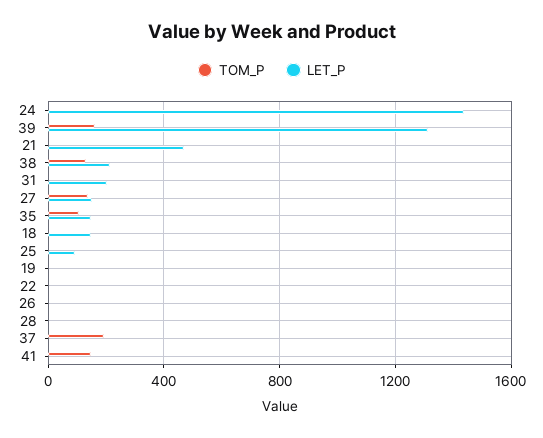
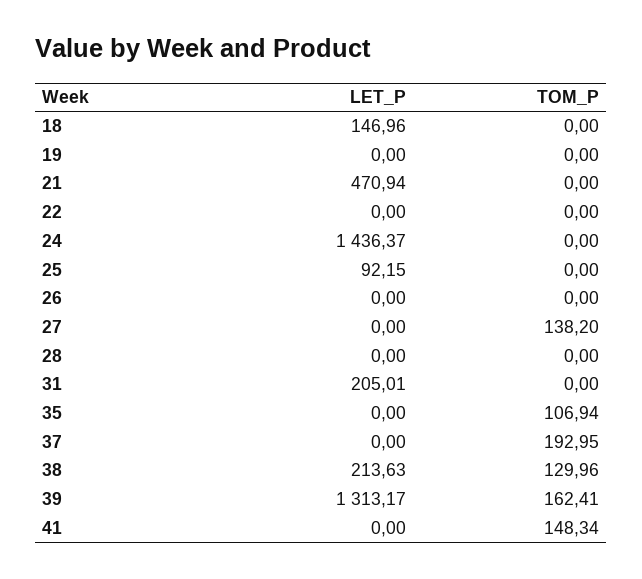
LET_P, 27: 150 -> 0
LET_P, 35: 150 -> 0

